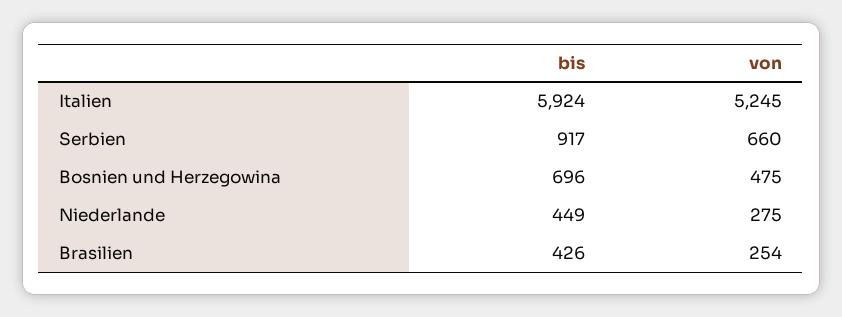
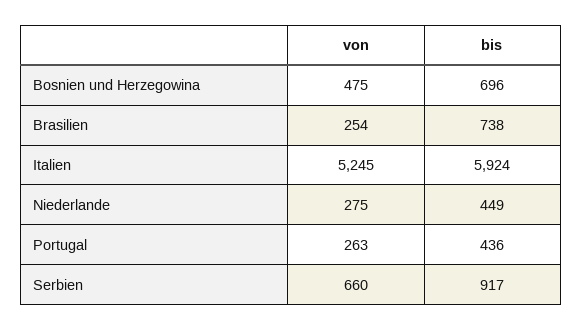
bis, Brasilien: 426 -> 738
von, Portugal: none -> 263
bis, Portugal: none -> 436

